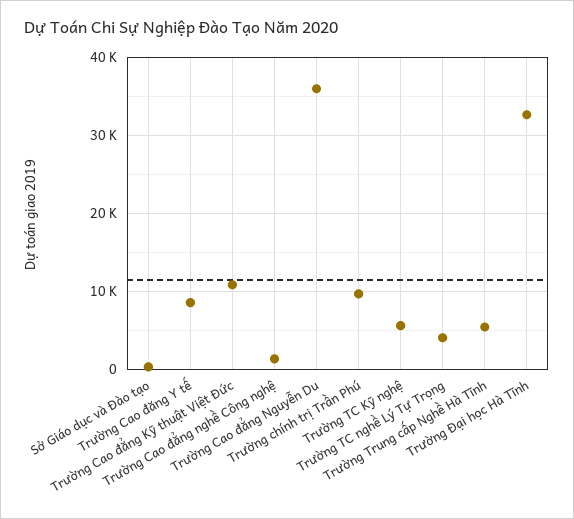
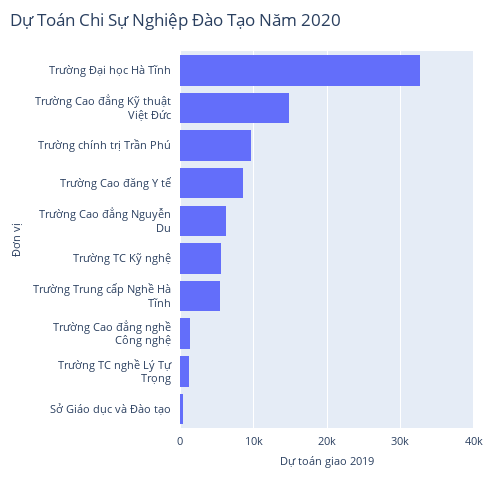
Trường Cao đẳng Kỹ thuật Việt Đức: 11000 -> 15000
Trường Cao đẳng Nguyễn Du: 36000 -> 6000
Trường TC nghề Lý Tự Trọng: 4000 -> 1000

